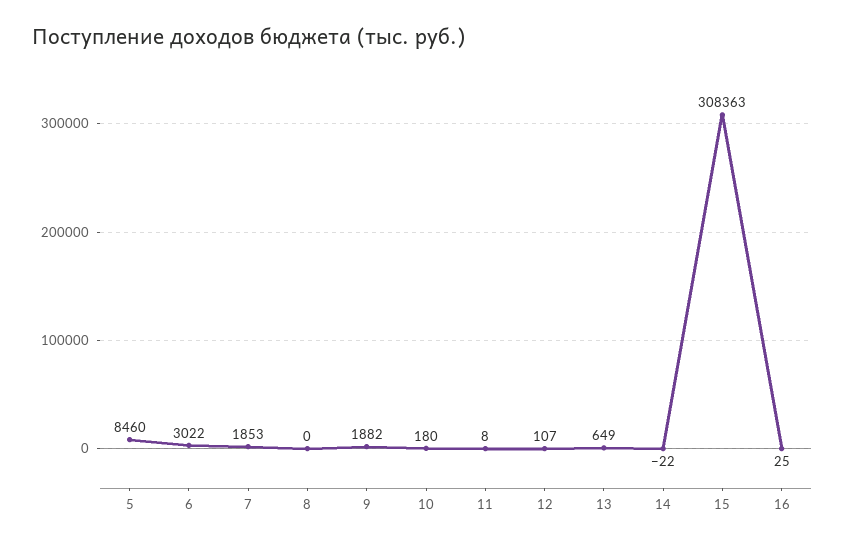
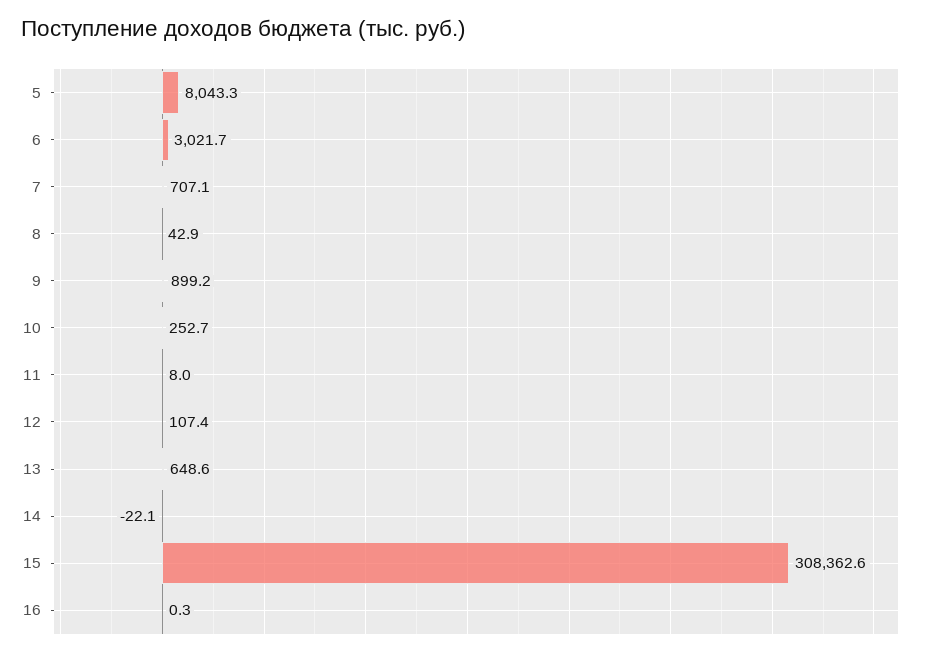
5: 8460 -> 8043.3
7: 1853 -> 707.1
8: 0 -> 42.9
9: 1882 -> 899.2
10: 180 -> 252.7
16: 25 -> 0.3

